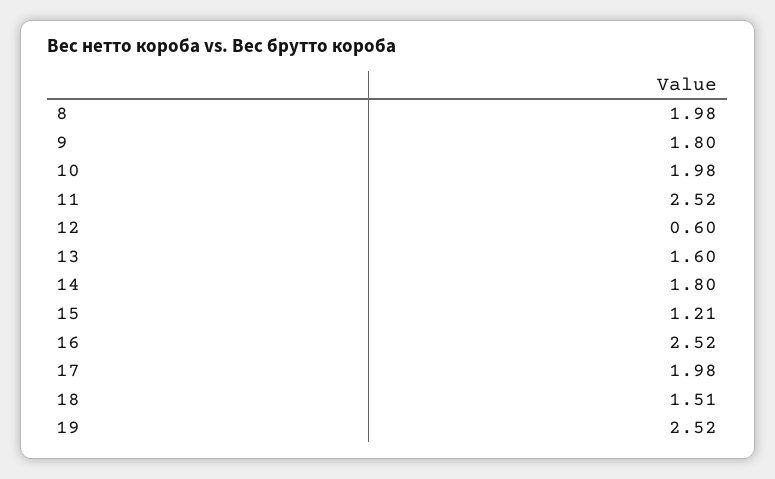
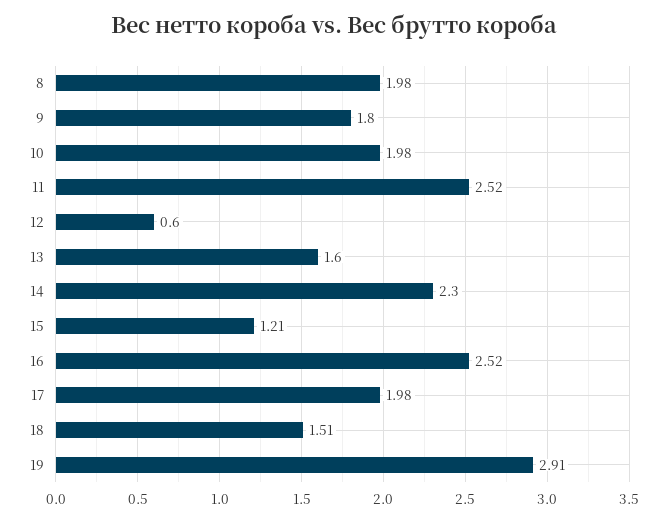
14: 1.8 -> 2.3
19: 2.52 -> 2.91

